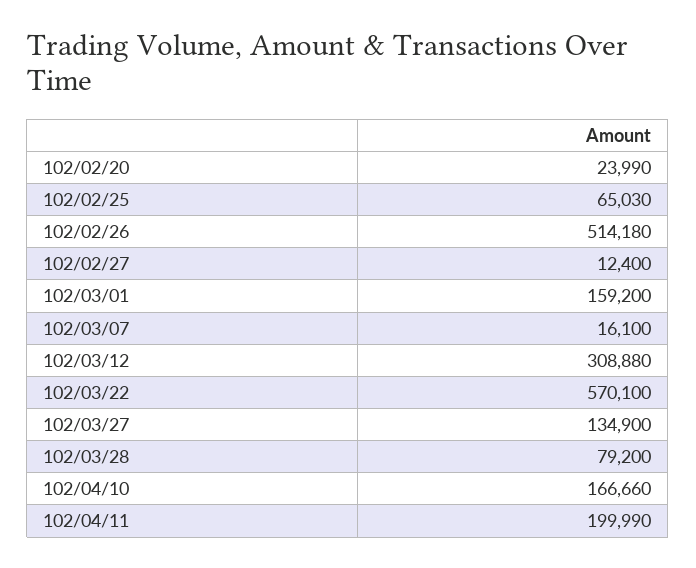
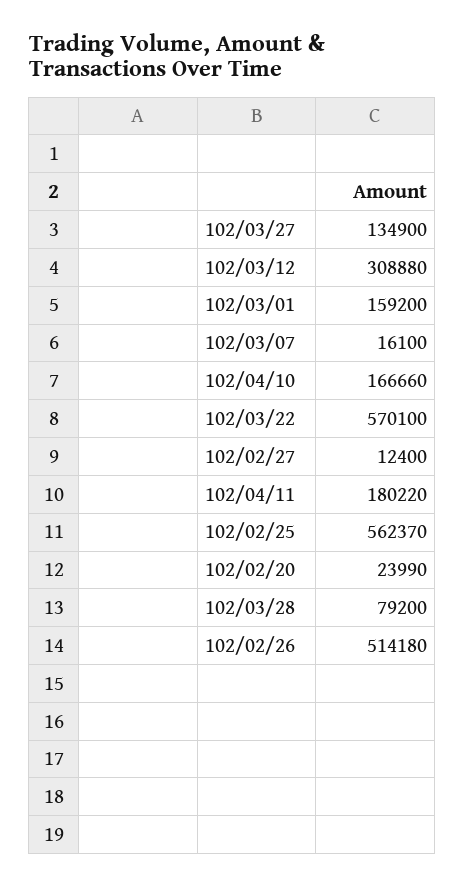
102/02/25: 65030 -> 562370
102/04/11: 199990 -> 180220

